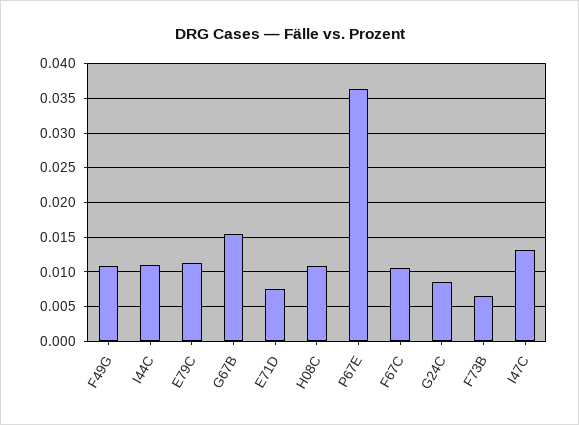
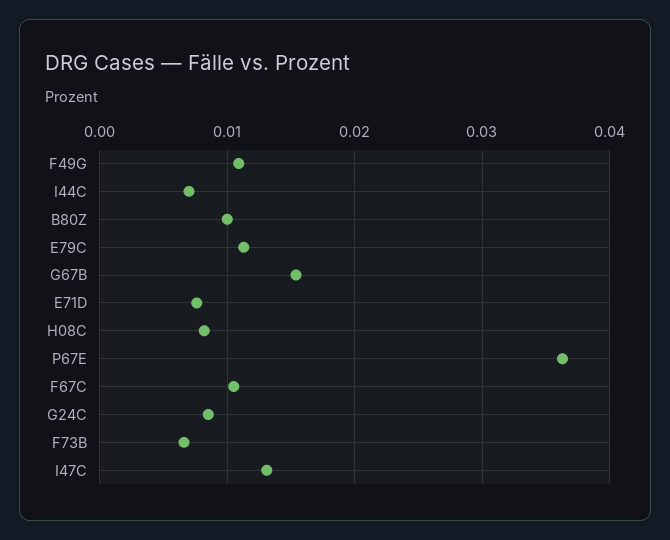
I44C: 0.011 -> 0.007
H08C: 0.011 -> 0.008
B80Z: none -> 0.01

